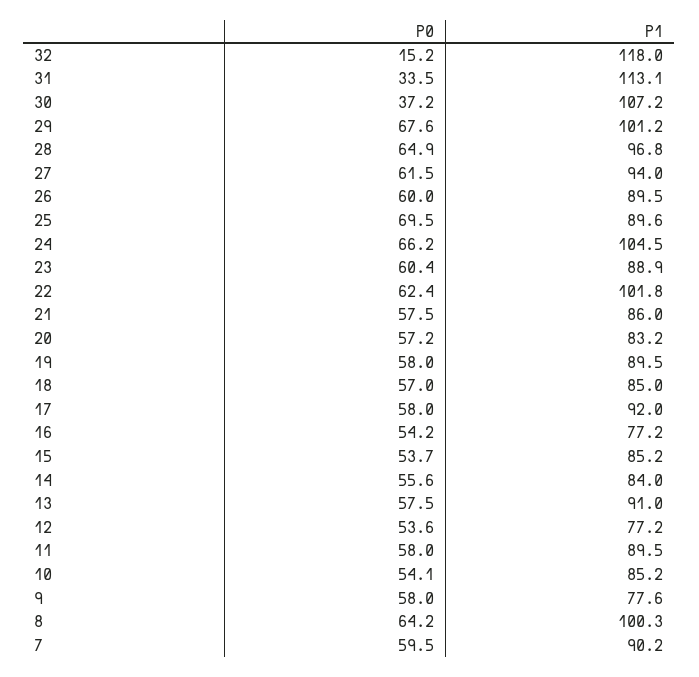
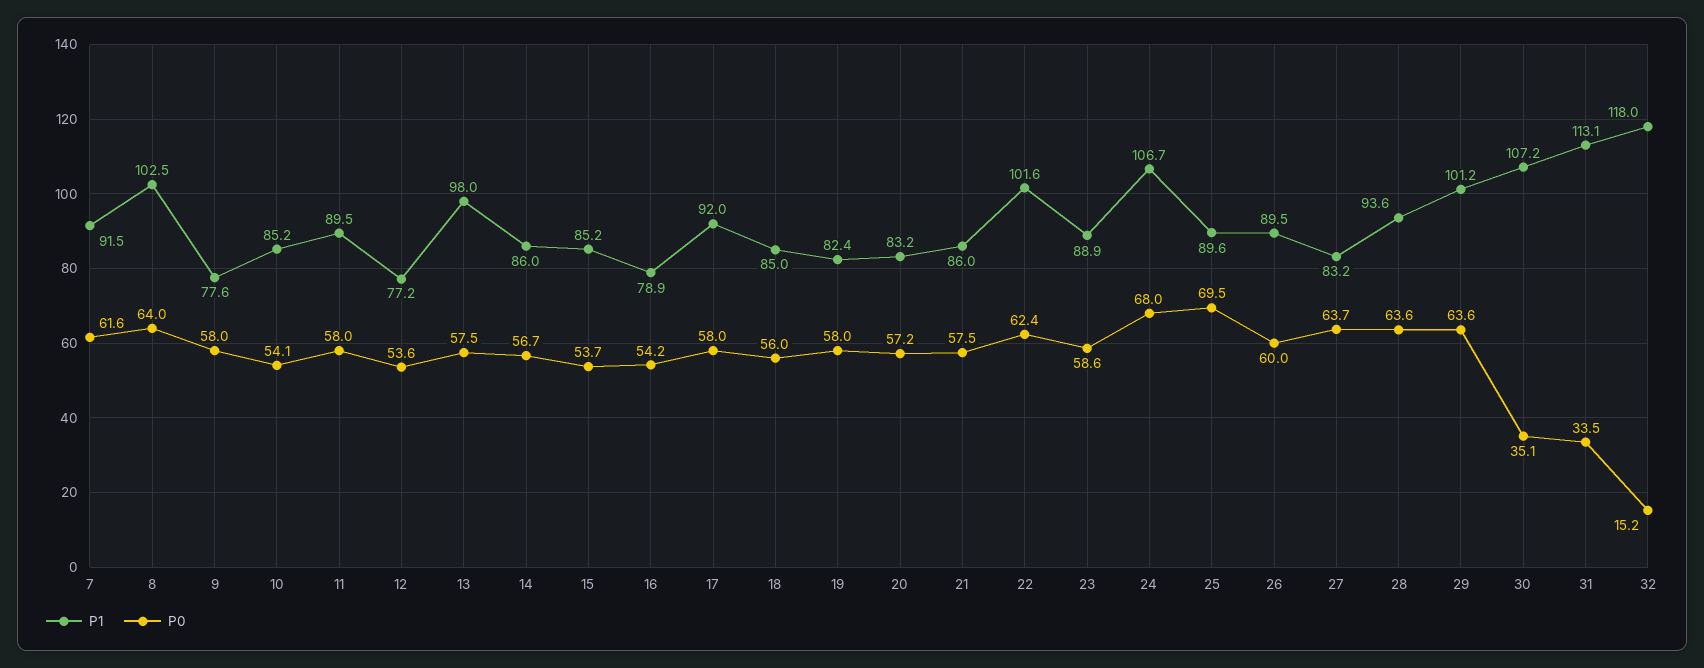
P0, 30: 37.2 -> 35.1
P0, 29: 67.6 -> 63.6
P0, 28: 64.9 -> 63.6
P1, 28: 96.8 -> 93.6
P0, 27: 61.5 -> 63.7
P1, 27: 94 -> 83.2
P0, 24: 66.2 -> 68
P1, 24: 104.5 -> 106.7
P0, 23: 60.4 -> 58.6
P1, 22: 101.8 -> 101.6
P1, 19: 89.5 -> 82.4
P0, 18: 57 -> 56
P1, 16: 77.2 -> 78.9
P0, 14: 55.6 -> 56.7
P1, 14: 84 -> 86
P1, 13: 91 -> 98
P0, 8: 64.2 -> 64
P1, 8: 100.3 -> 102.5
P0, 7: 59.5 -> 61.6
P1, 7: 90.2 -> 91.5

